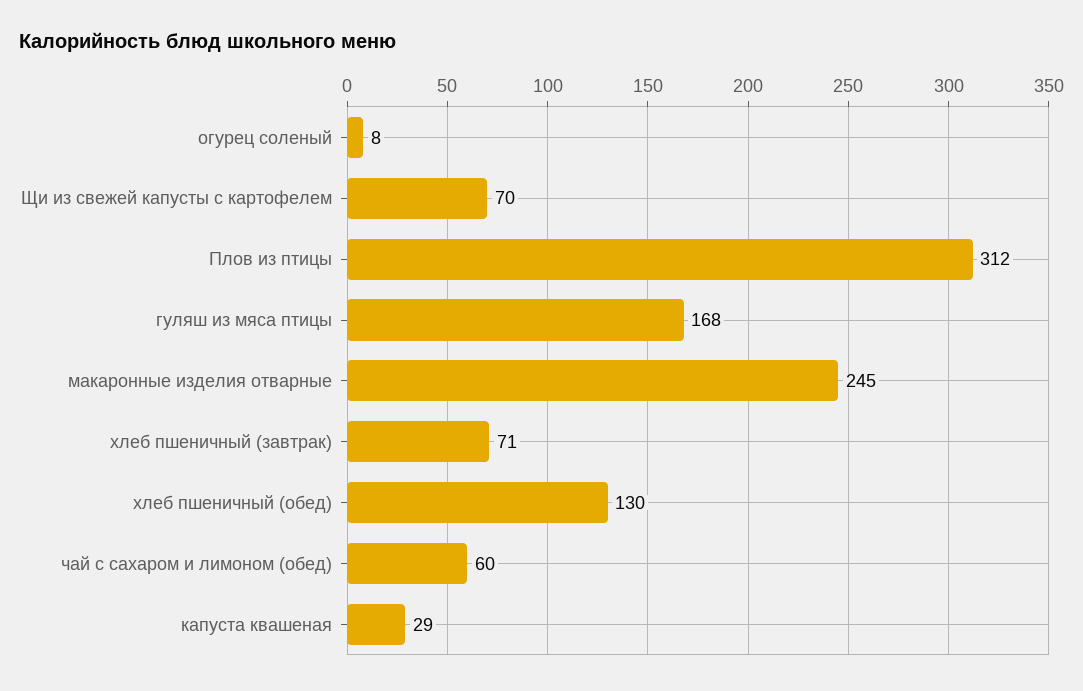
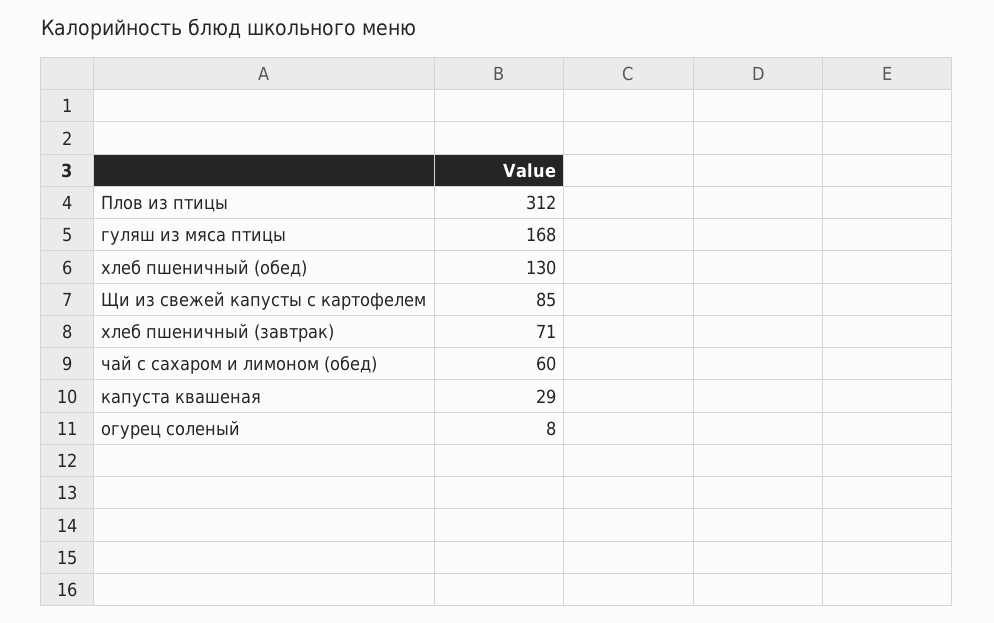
Щи из свежей капусты с картофелем: 70 -> 85
макаронные изделия отварные: 245 -> none

